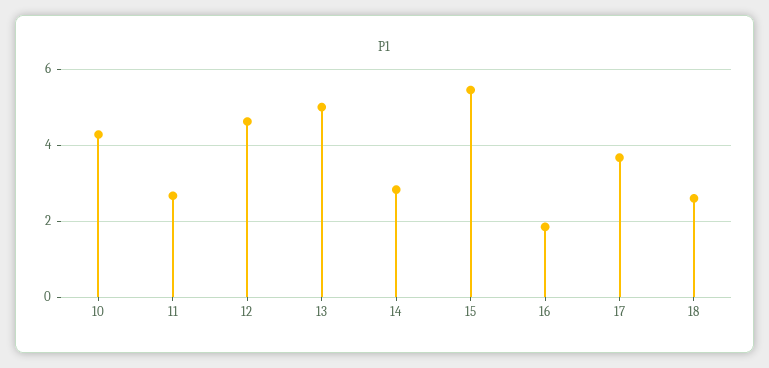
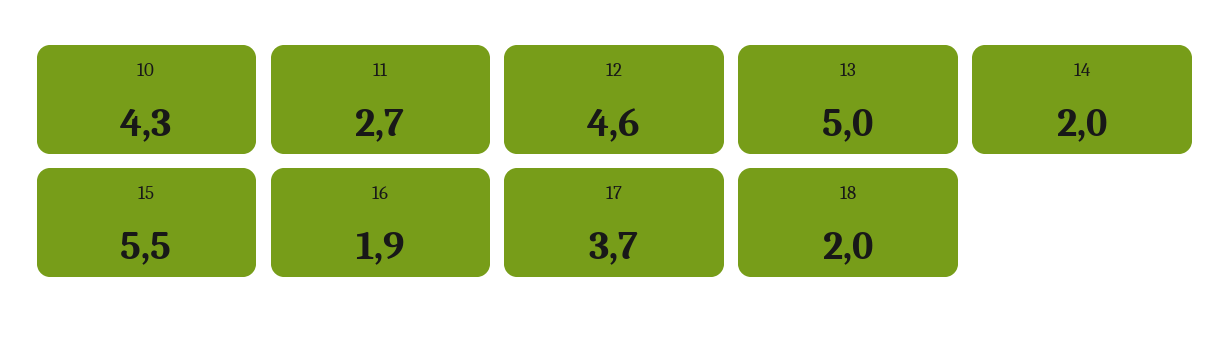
14: 2.8 -> 2
18: 2.6 -> 2

